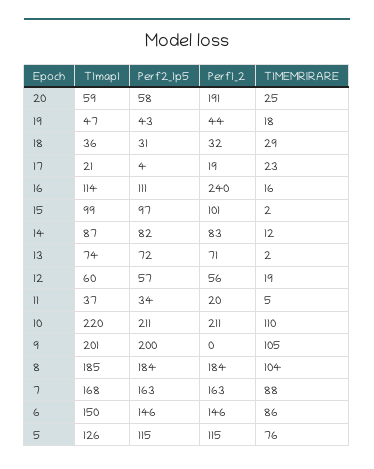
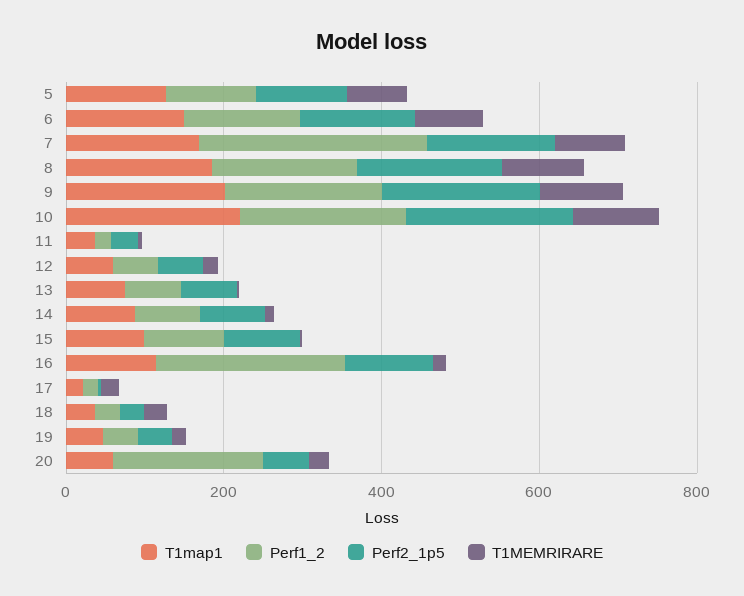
Perf1_2, 9: 0 -> 200
Perf1_2, 7: 163 -> 300

